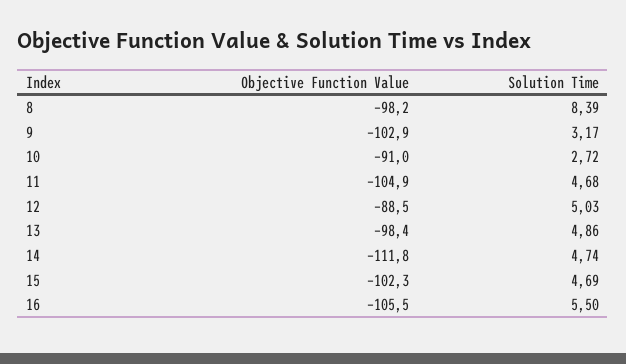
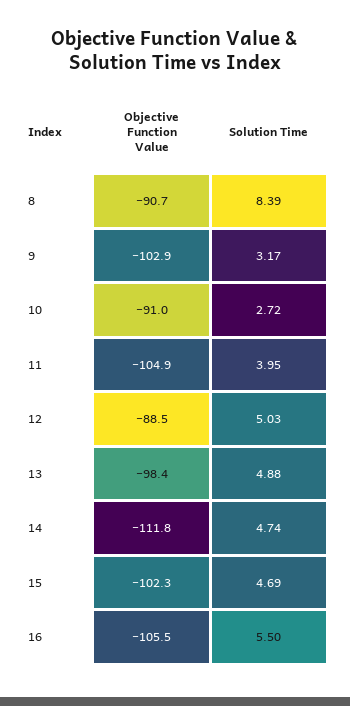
Objective Function Value, 8: -98.2 -> -90.7
Solution Time, 11: 4.68 -> 3.95
Solution Time, 13: 4.86 -> 4.88

